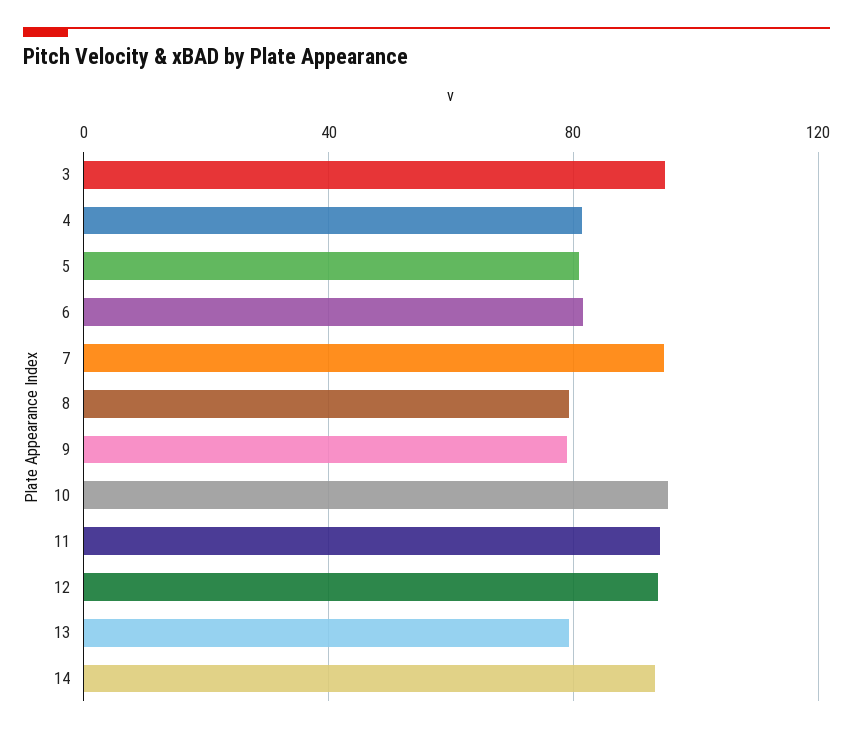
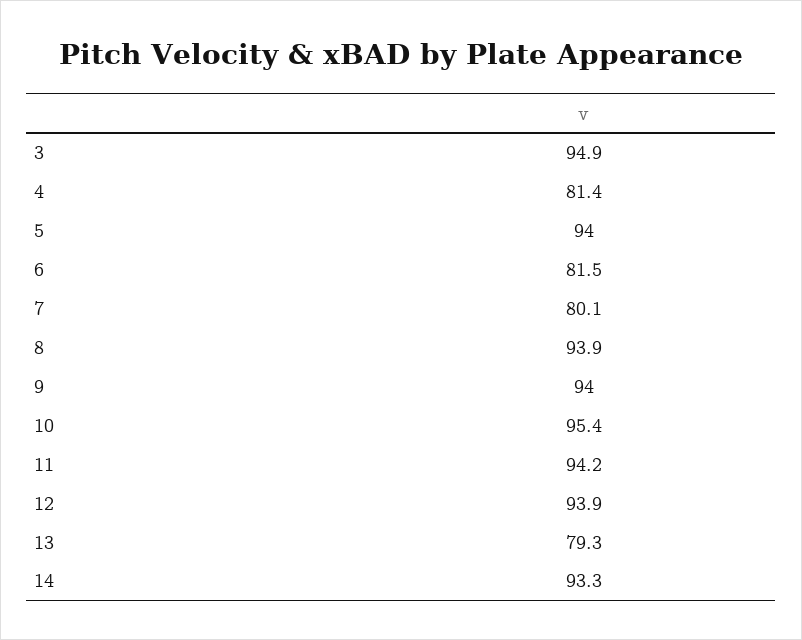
5: 80 -> 94
7: 95 -> 80.1
8: 80 -> 93.9
9: 80 -> 94

